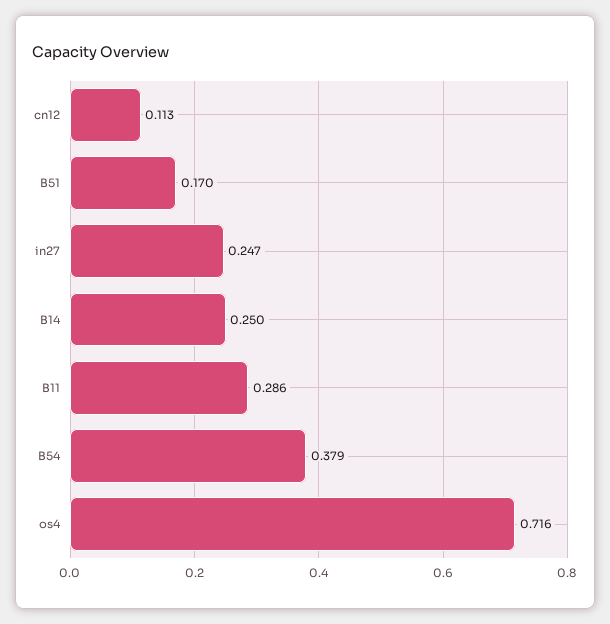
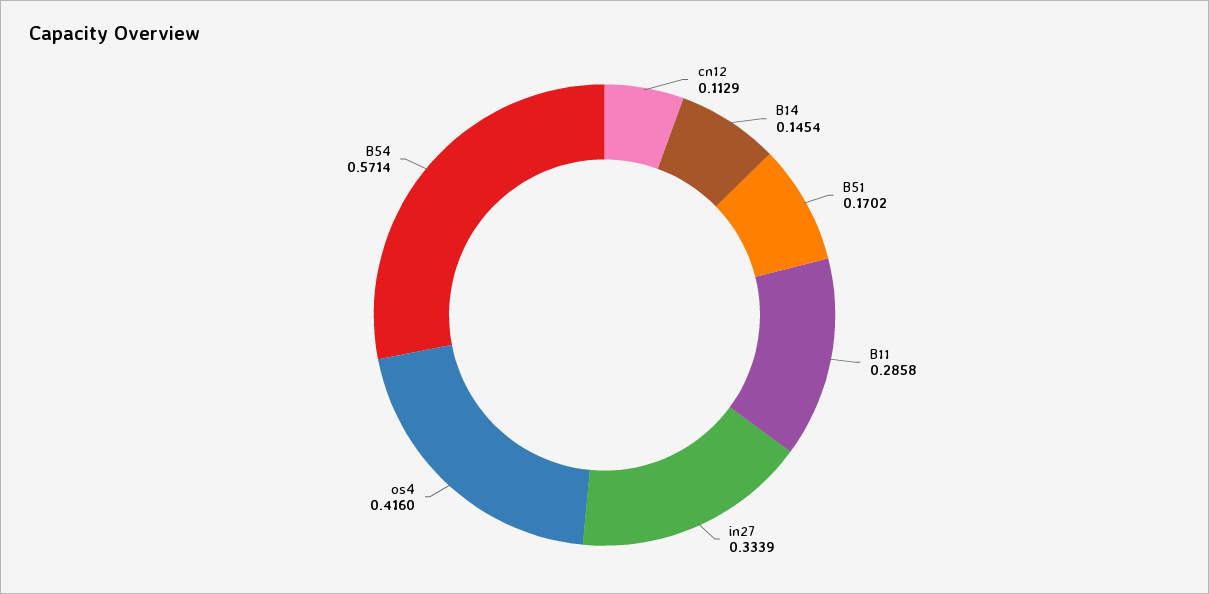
in27: 0.247 -> 0.3339
B14: 0.25 -> 0.1454
B54: 0.379 -> 0.5714
os4: 0.716 -> 0.416

